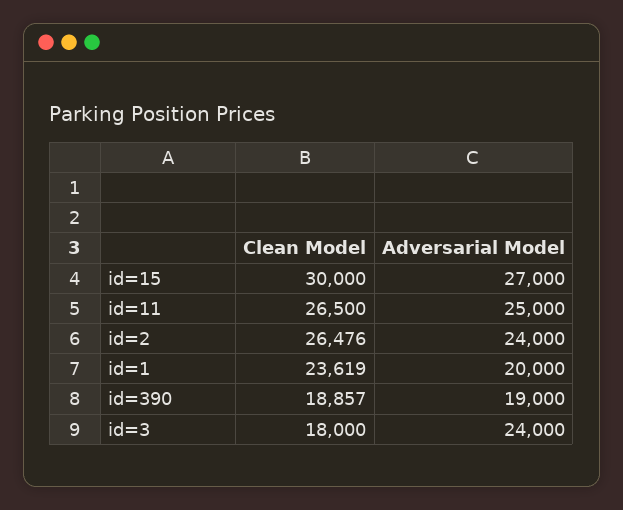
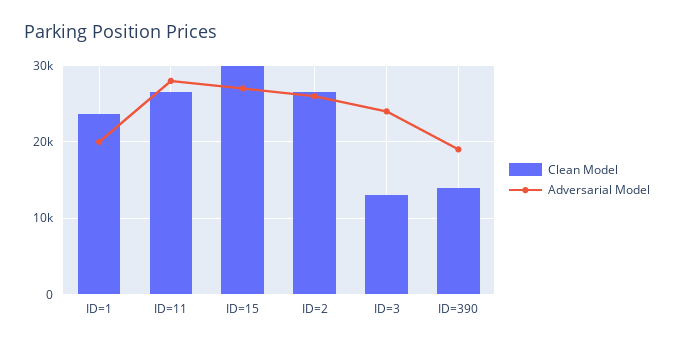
Adversarial Model, id=11: 25000 -> 28000
Adversarial Model, id=2: 24000 -> 26000
Clean Model, id=390: 18857 -> 14000
Clean Model, id=3: 18000 -> 13000

